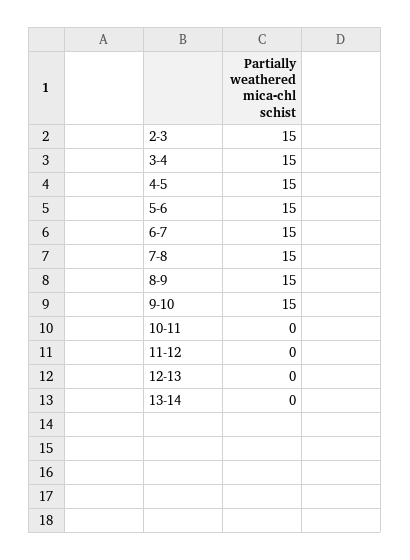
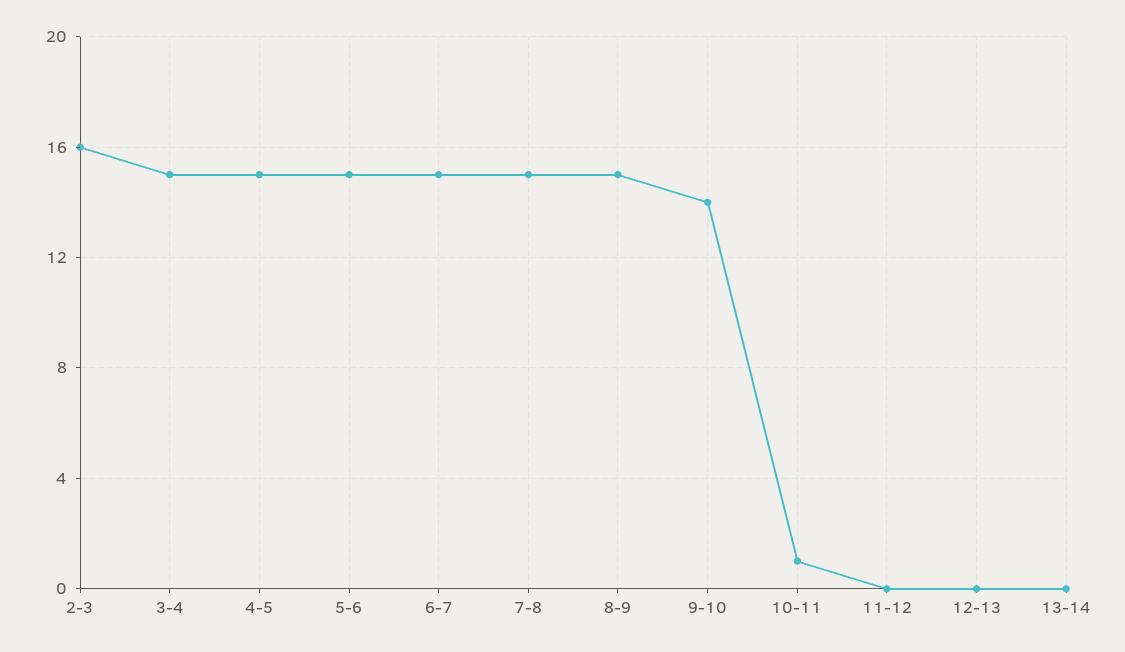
2-3: 15 -> 16
9-10: 15 -> 14
10-11: 0 -> 1

